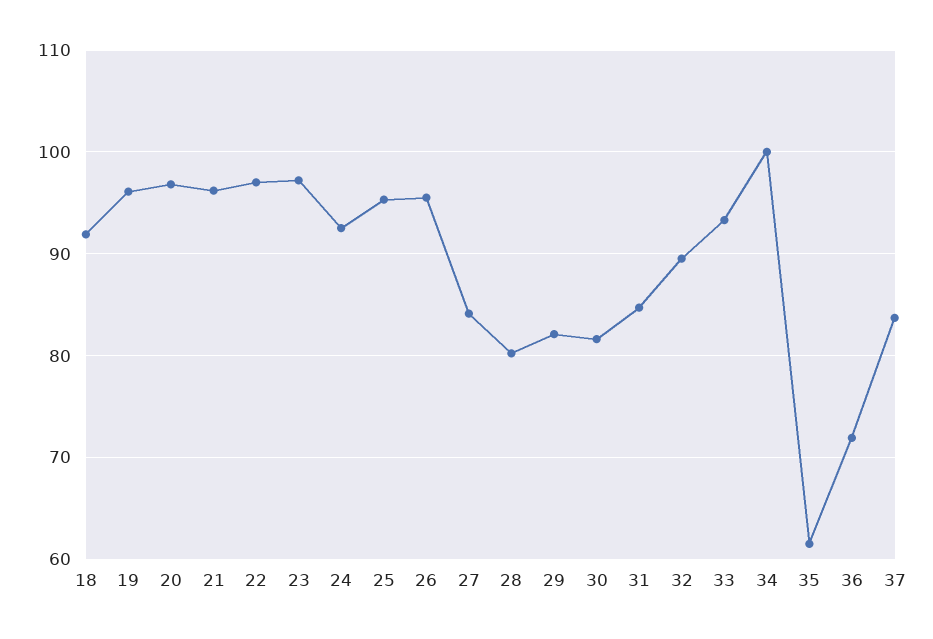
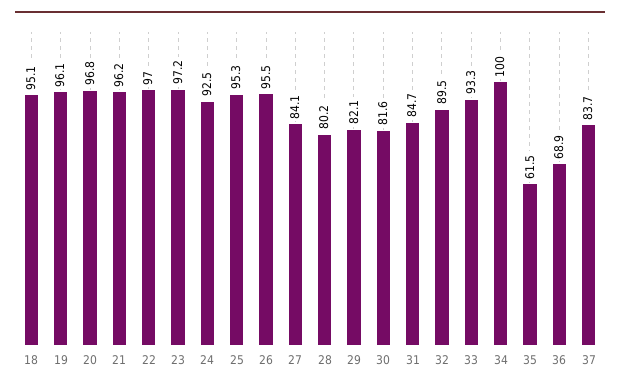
18: 92 -> 95.1
36: 72 -> 68.9

